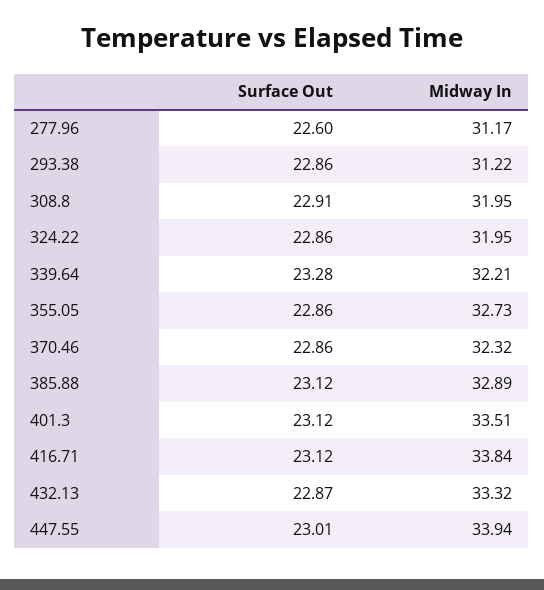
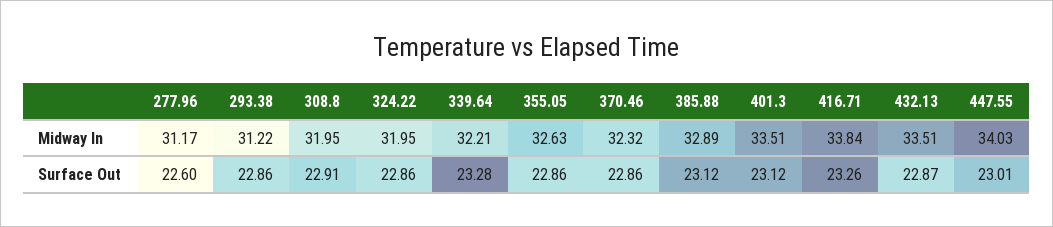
Midway In, 355.05: 32.73 -> 32.63
Surface Out, 416.71: 23.12 -> 23.26
Midway In, 432.13: 33.32 -> 33.51
Midway In, 447.55: 33.94 -> 34.03

